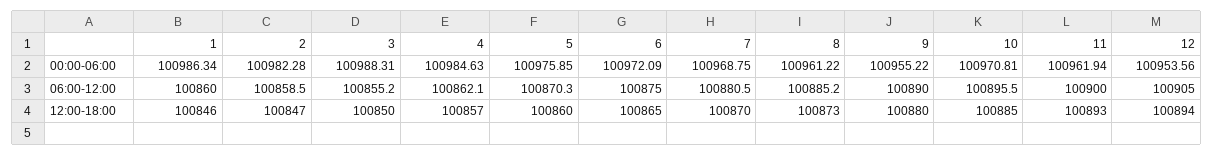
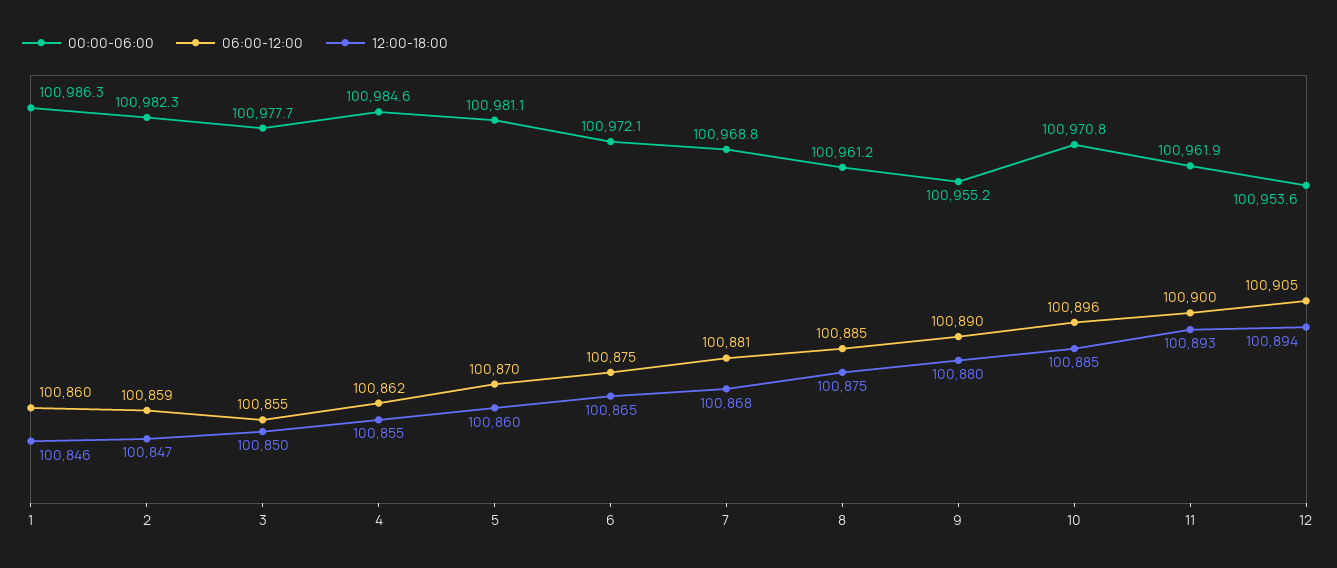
00:00-06:00, 3: 100988.31 -> 100977.7
00:00-06:00, 5: 100975.85 -> 100981.1
12:00-18:00, 4: 100857 -> 100855
12:00-18:00, 7: 100870 -> 100868
12:00-18:00, 8: 100873 -> 100875

